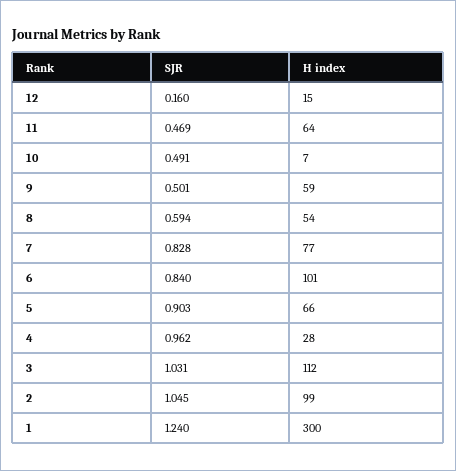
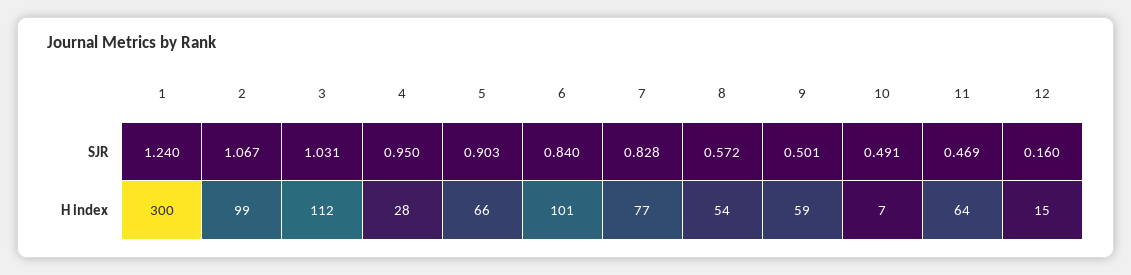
SJR, 8: 0.594 -> 0.572
SJR, 4: 0.962 -> 0.95
SJR, 2: 1.045 -> 1.067

